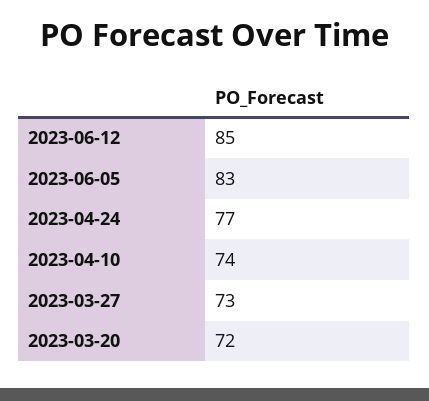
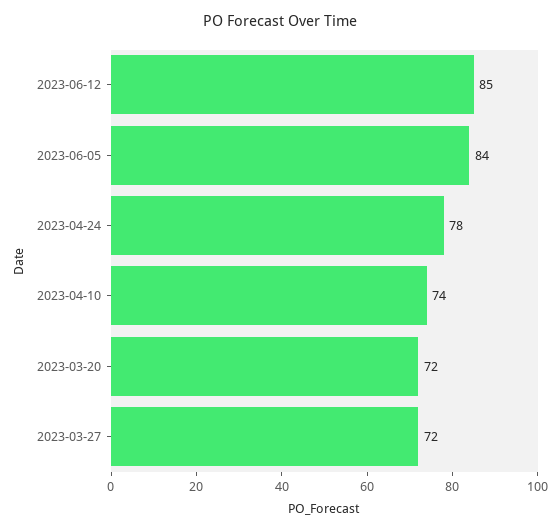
2023-06-05: 83 -> 84
2023-04-24: 77 -> 78
2023-03-27: 73 -> 72

